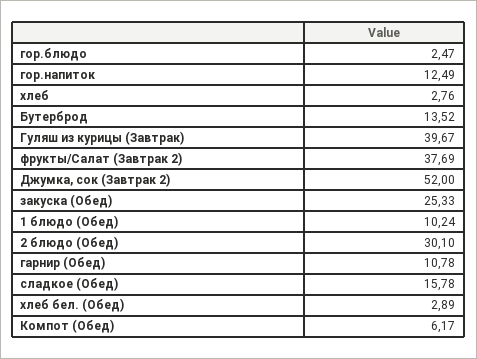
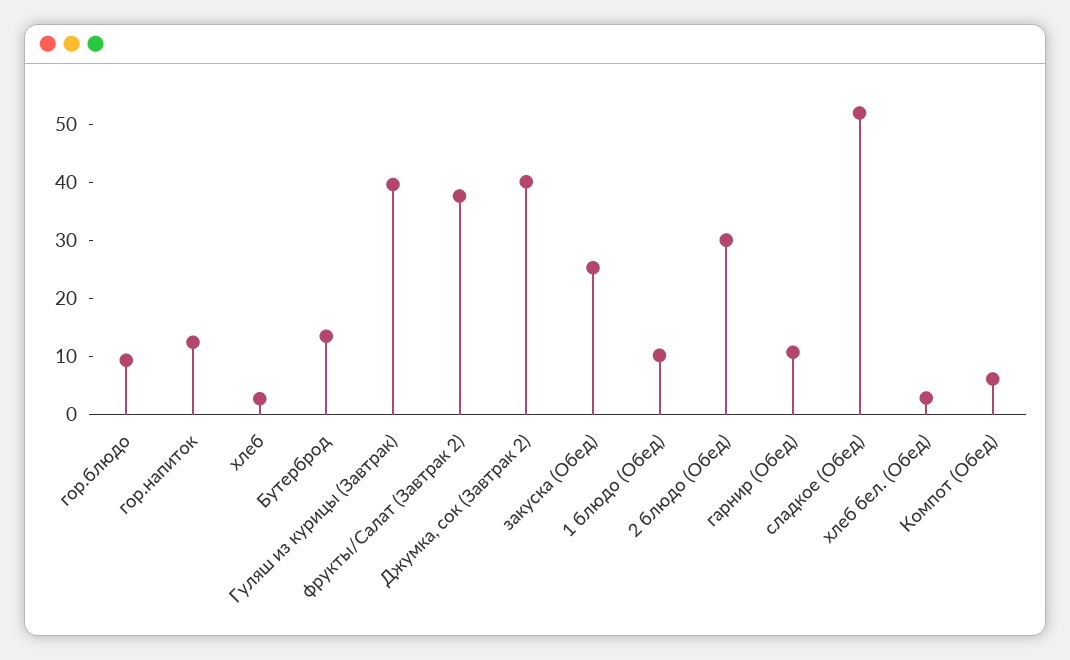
гор.блюдо: 2.47 -> 10
Джумка, сок (Завтрак 2): 52 -> 40
сладкое (Обед): 15.78 -> 52

